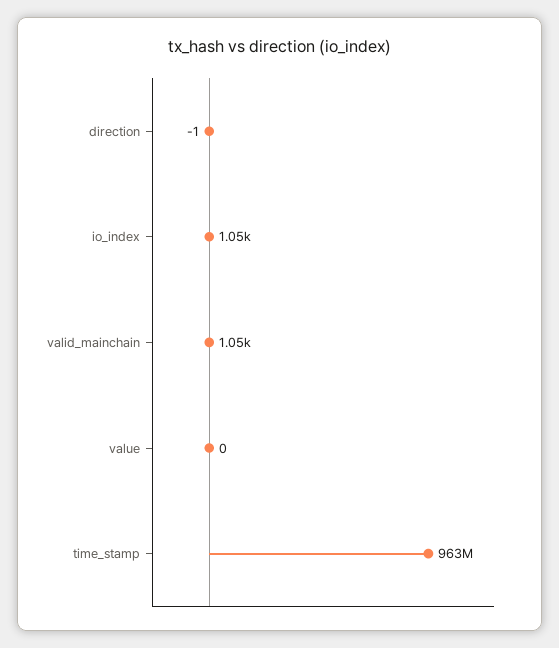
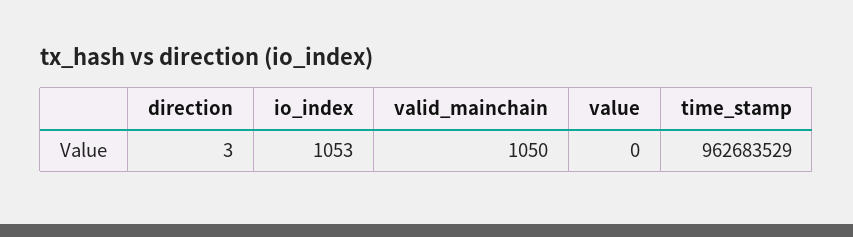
direction: -1 -> 3

